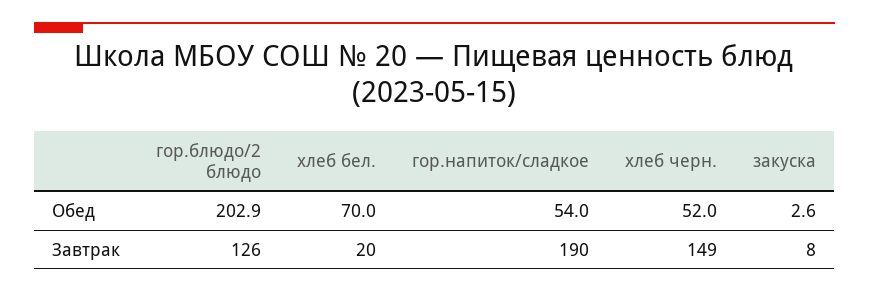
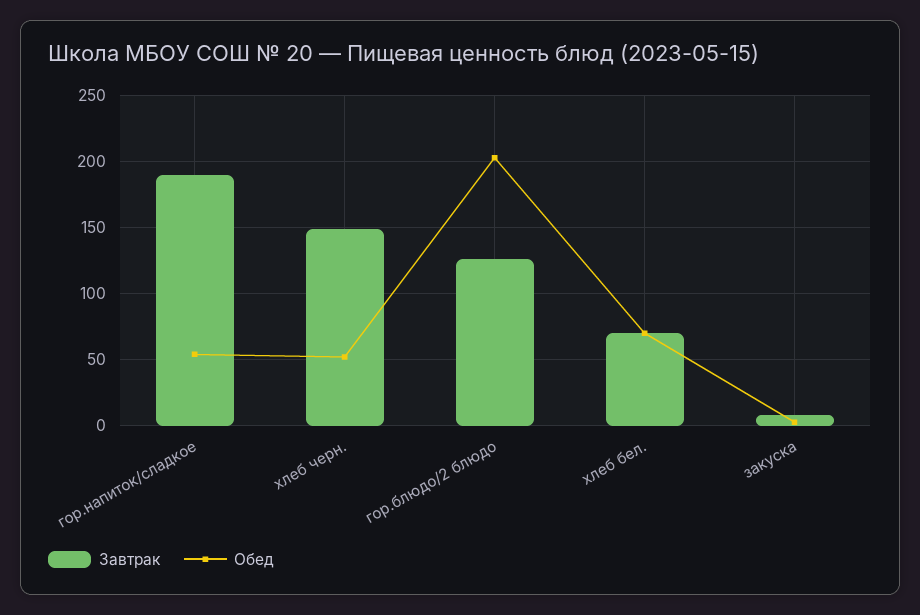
Завтрак, хлеб бел.: 20 -> 70

